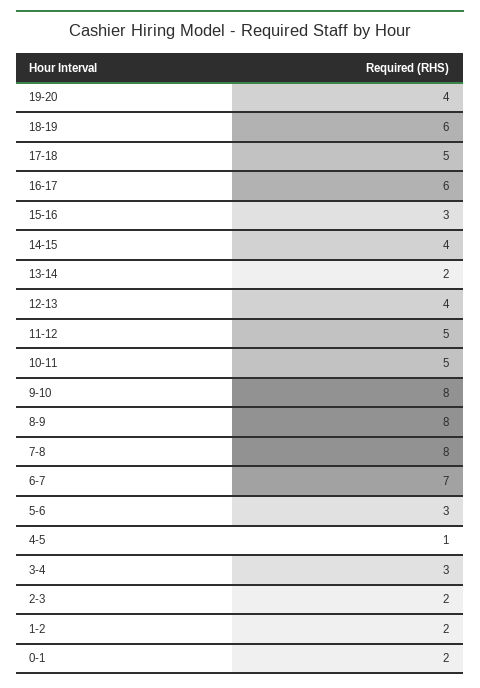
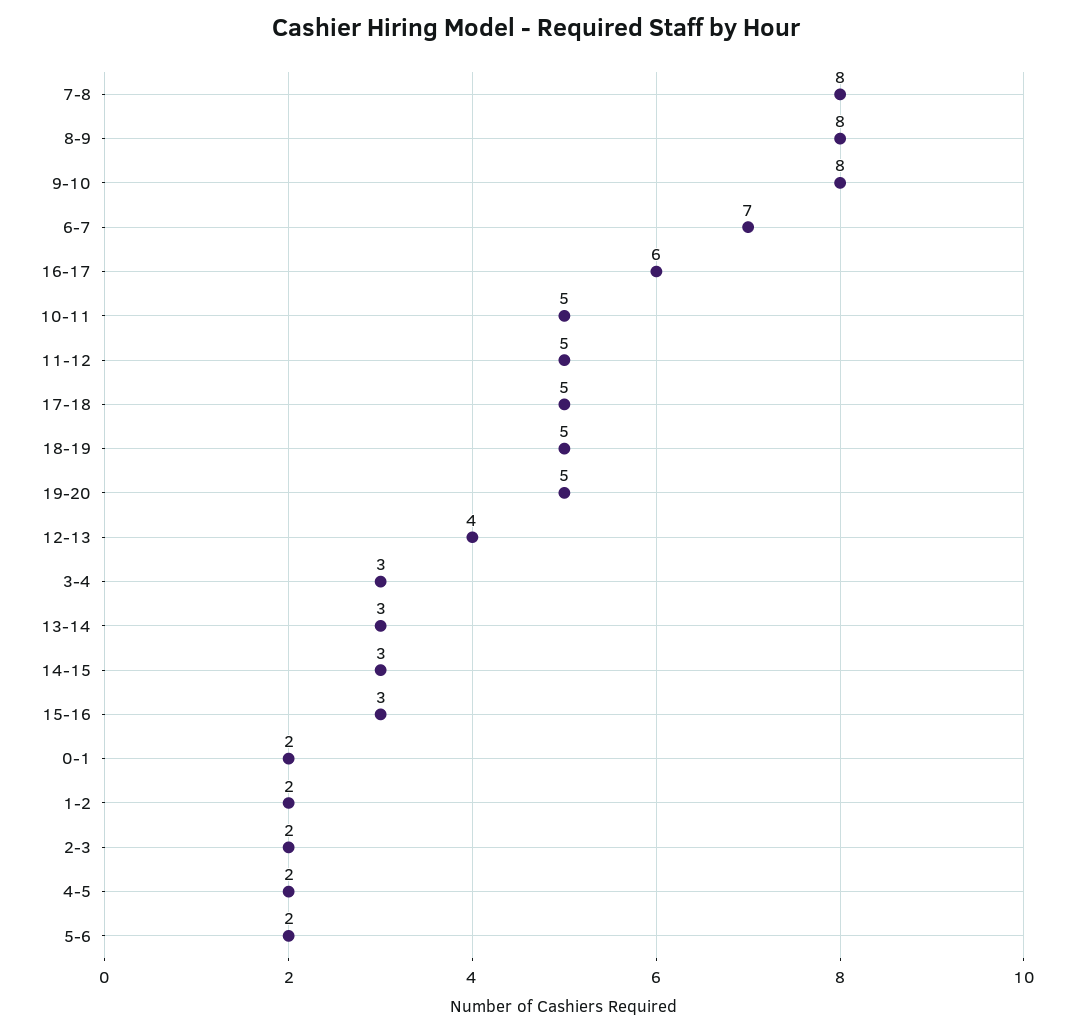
19-20: 4 -> 5
18-19: 6 -> 5
14-15: 4 -> 3
13-14: 2 -> 3
5-6: 3 -> 2
4-5: 1 -> 2

